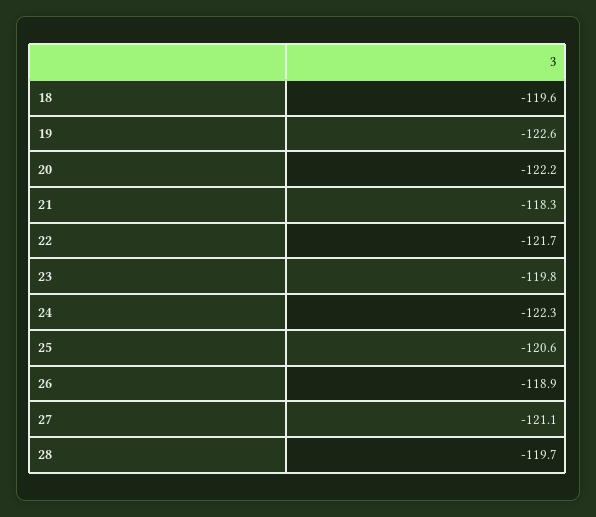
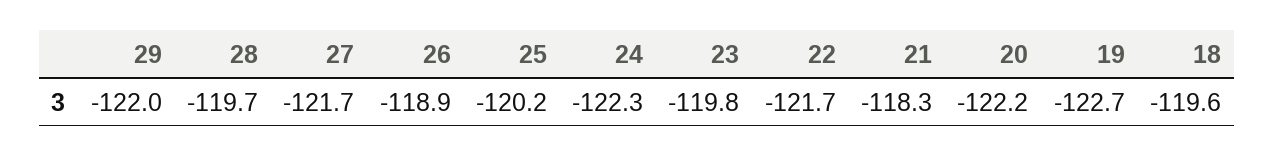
19: -122.6 -> -122.7
25: -120.6 -> -120.2
27: -121.1 -> -121.7
29: none -> -122

